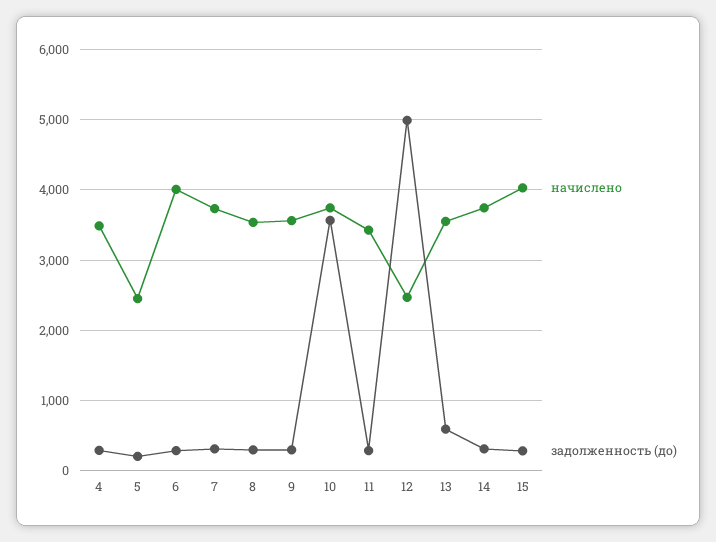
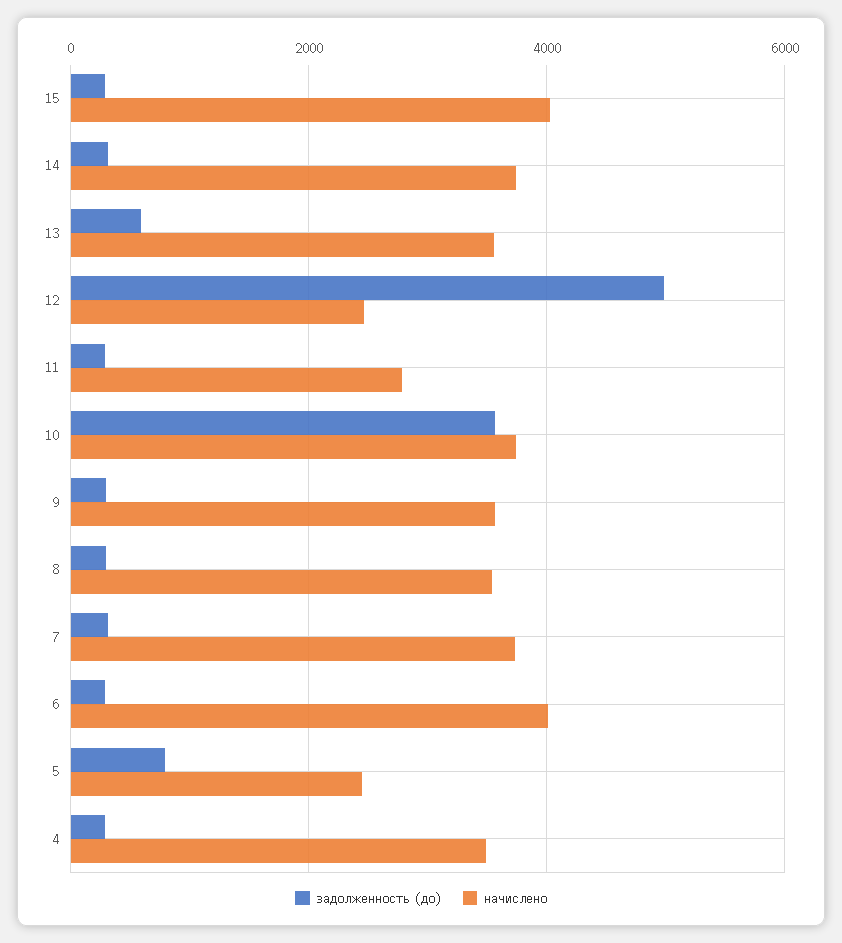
задолженность (до), 5: 200 -> 800
начислено, 11: 3400 -> 2800

